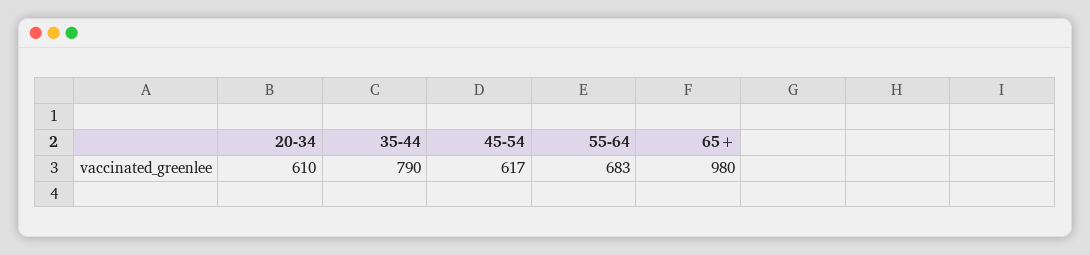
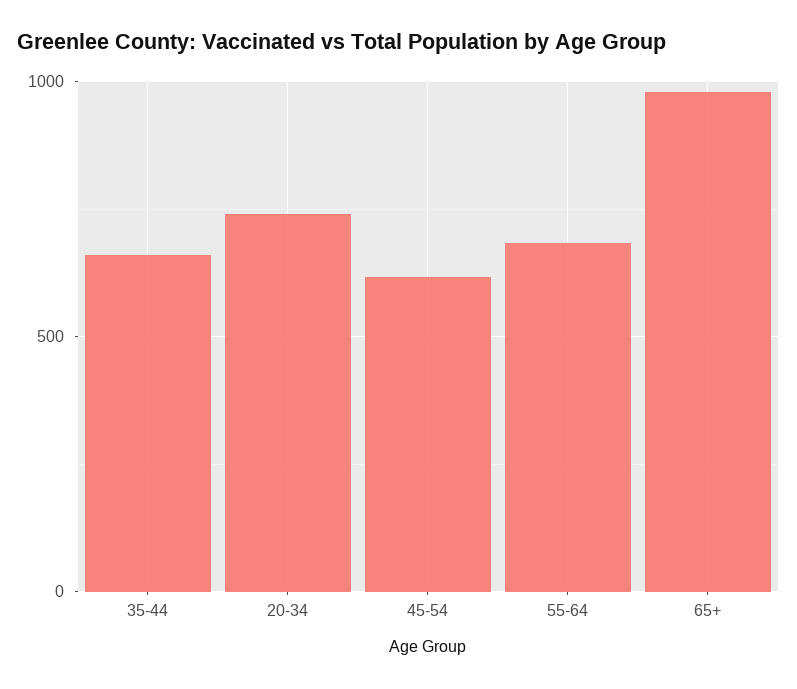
20-34: 610 -> 750
35-44: 790 -> 650

